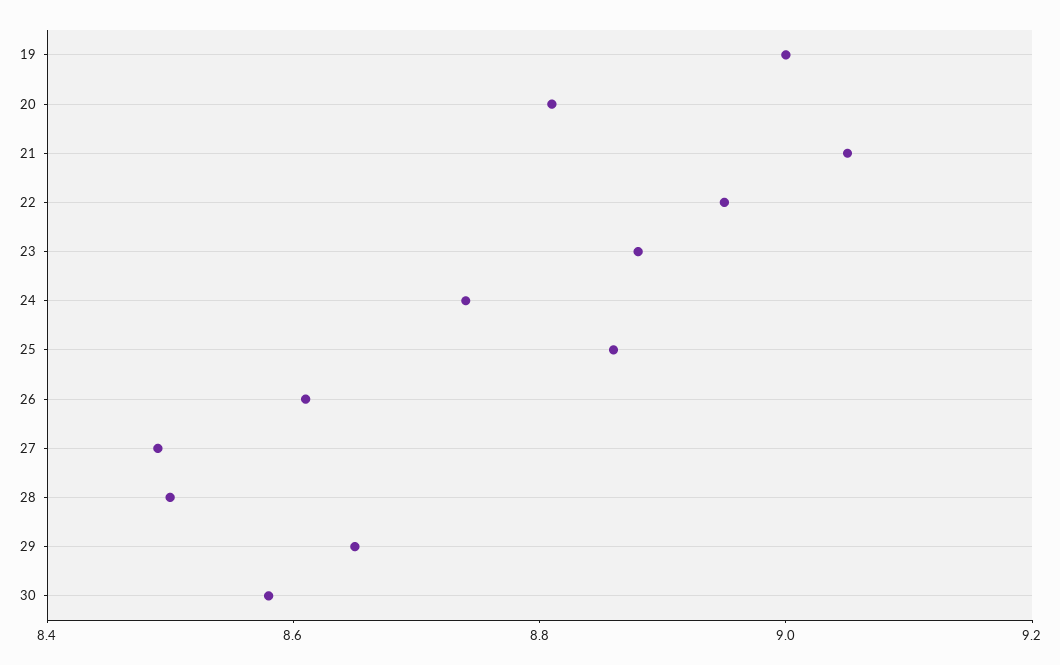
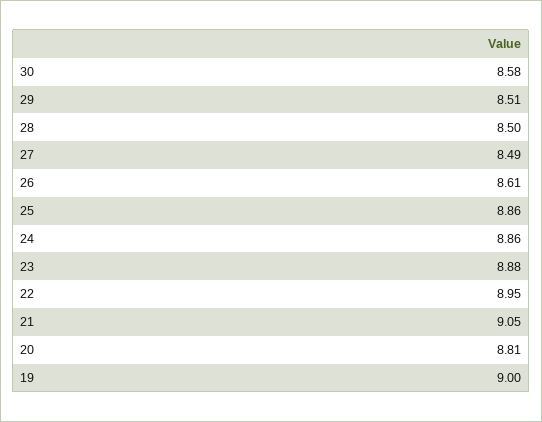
24: 8.75 -> 8.86
29: 8.65 -> 8.51

